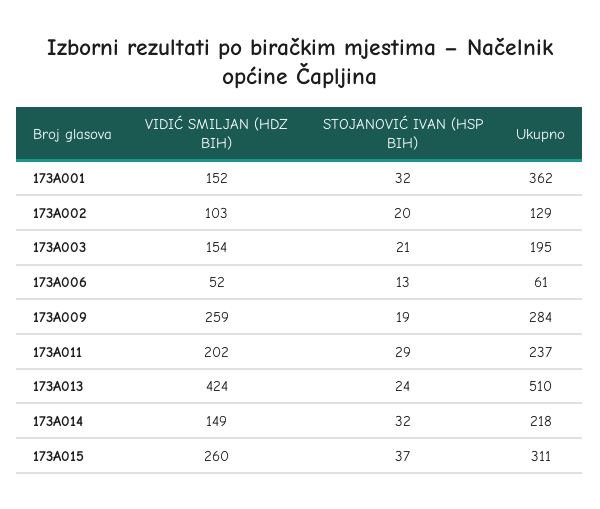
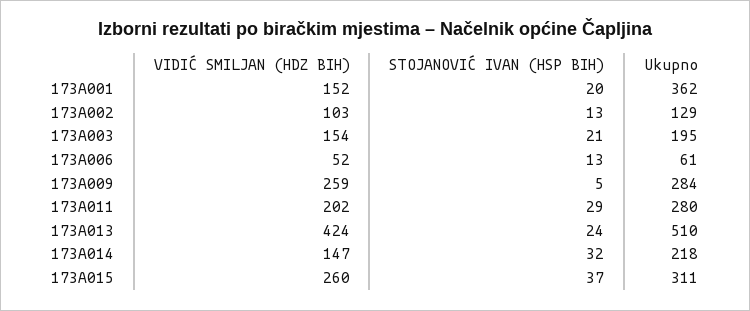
STOJANOVIĆ IVAN (HSP BIH), 173A001: 32 -> 20
STOJANOVIĆ IVAN (HSP BIH), 173A002: 20 -> 13
STOJANOVIĆ IVAN (HSP BIH), 173A009: 19 -> 5
Ukupno, 173A011: 237 -> 280
VIDIĆ SMILJAN (HDZ BIH), 173A014: 149 -> 147

